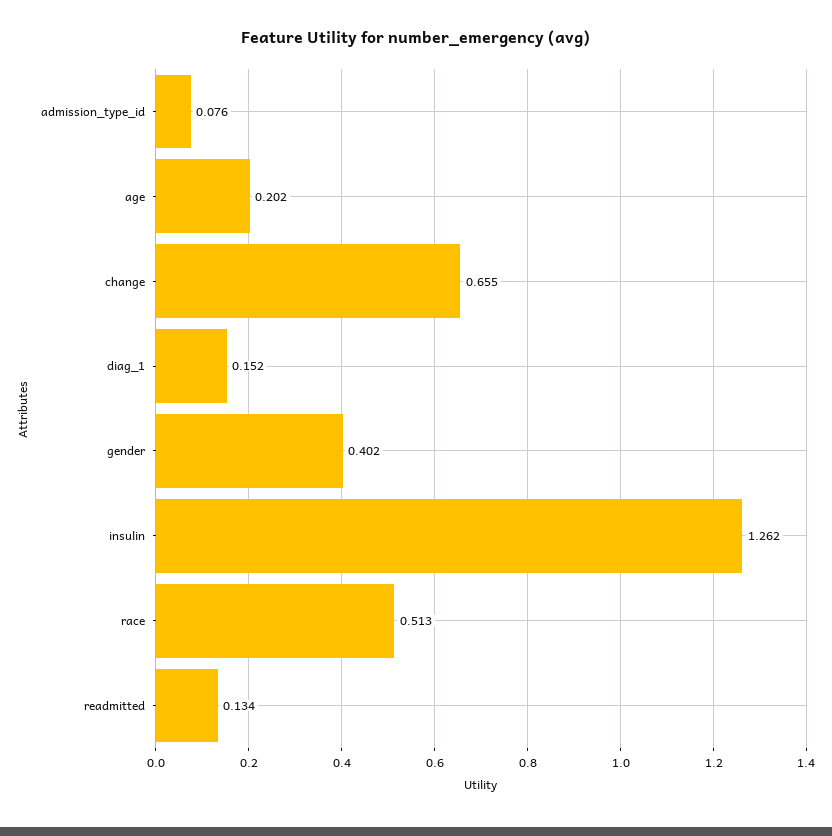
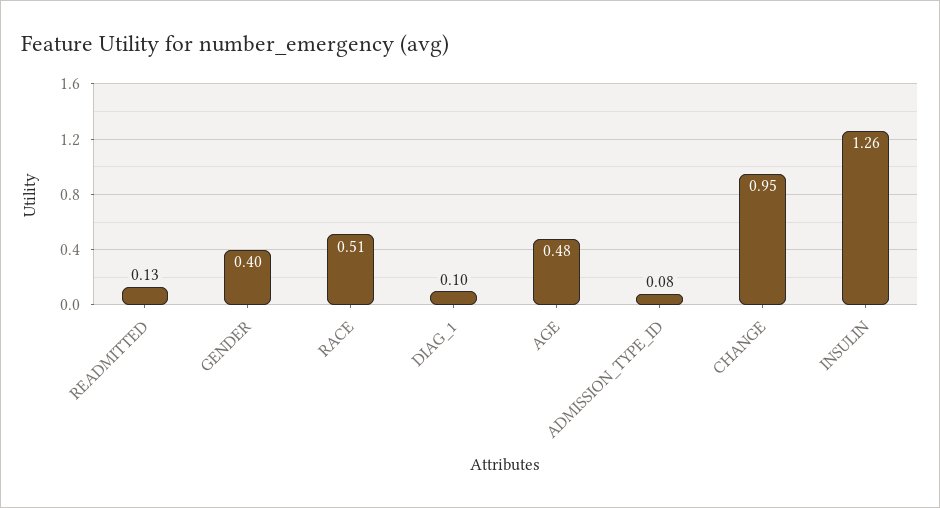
age: 0.202 -> 0.48
change: 0.655 -> 0.95
diag_1: 0.152 -> 0.1

